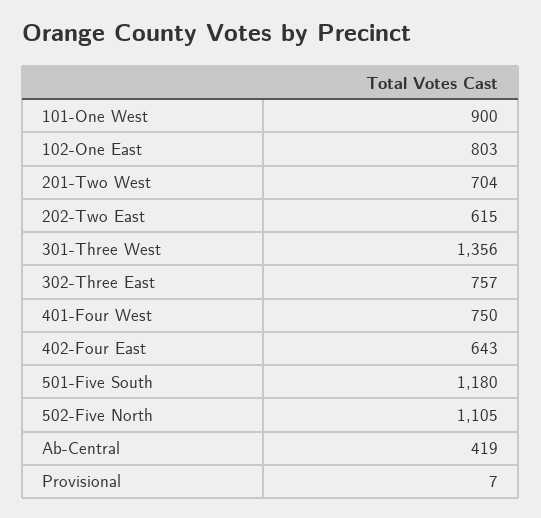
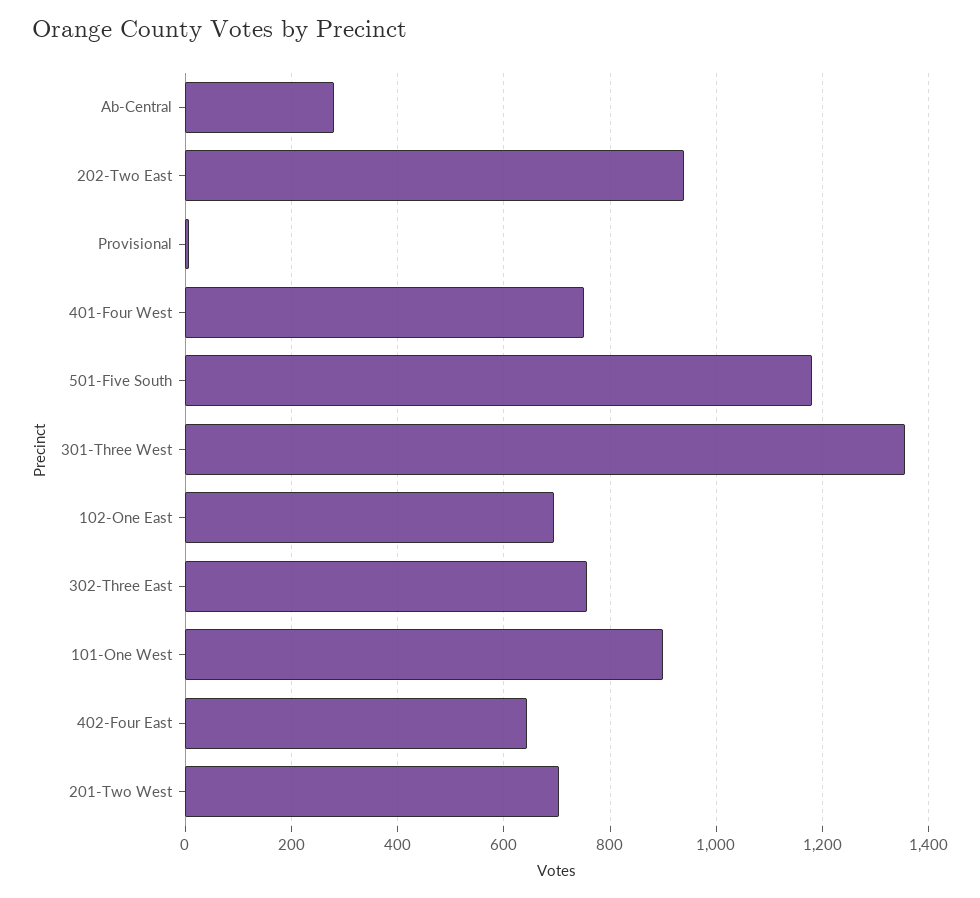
102-One East: 803 -> 700
202-Two East: 615 -> 940
502-Five North: 1105 -> none
Ab-Central: 419 -> 280

